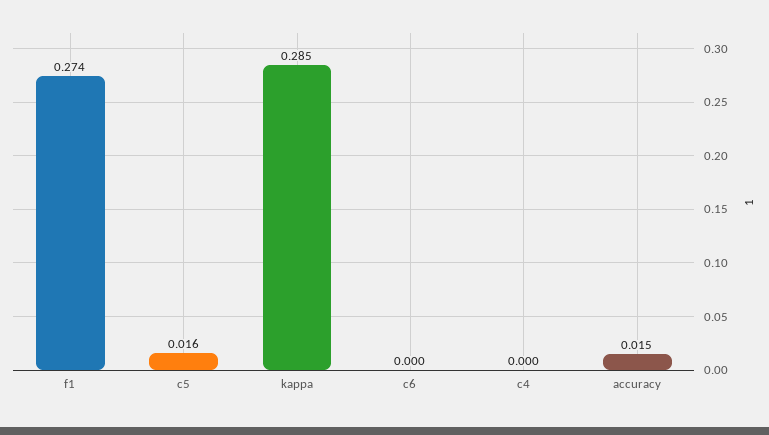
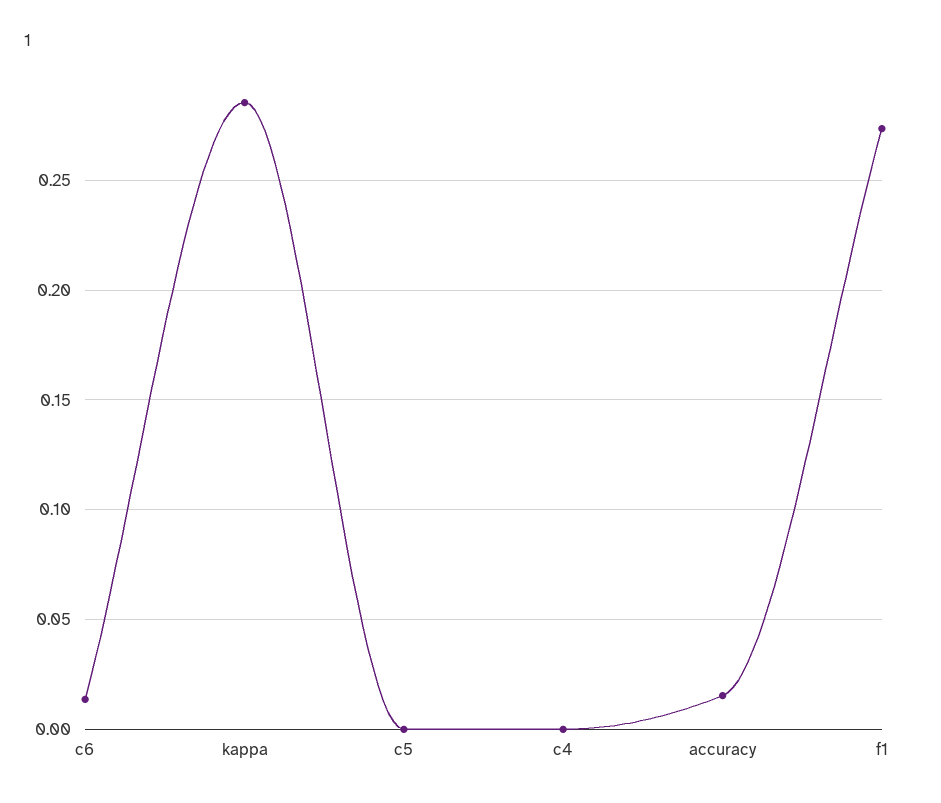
c5: 0.016 -> 0
c6: 0 -> 0.015

